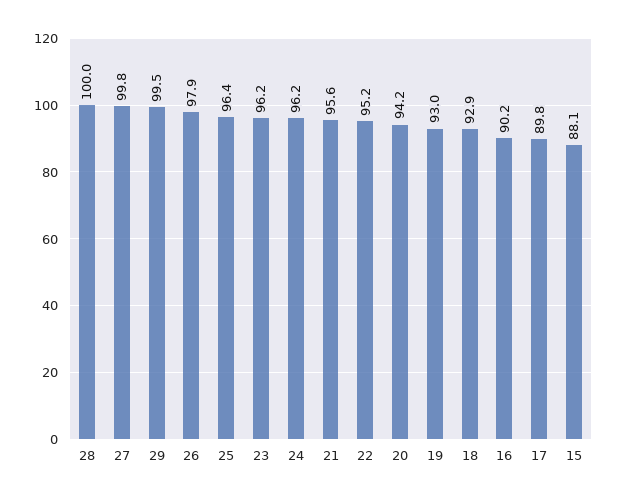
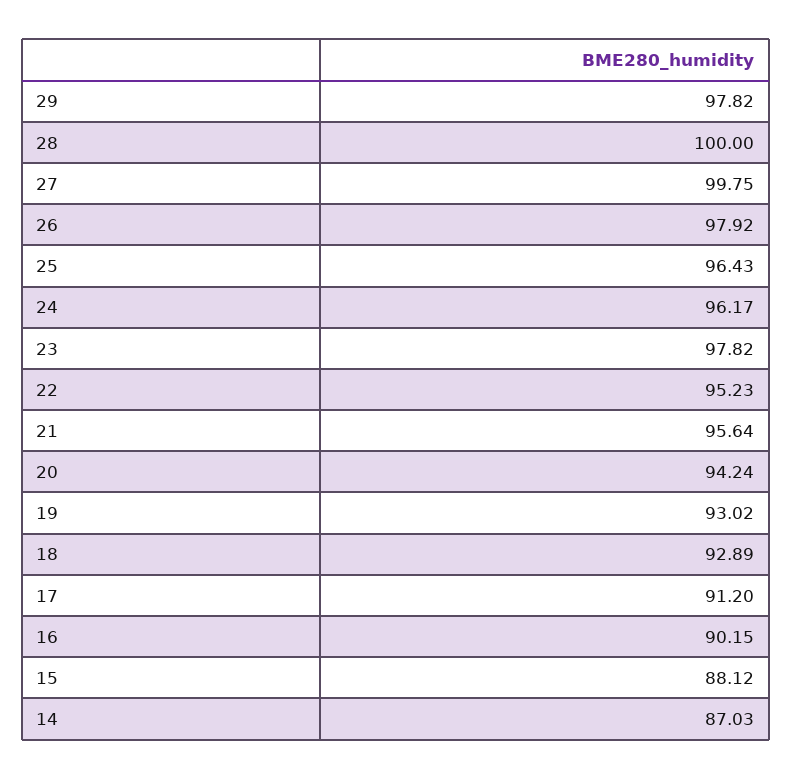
29: 99.5 -> 97.82
23: 96.2 -> 97.82
17: 89.8 -> 91.2
14: none -> 87.03

